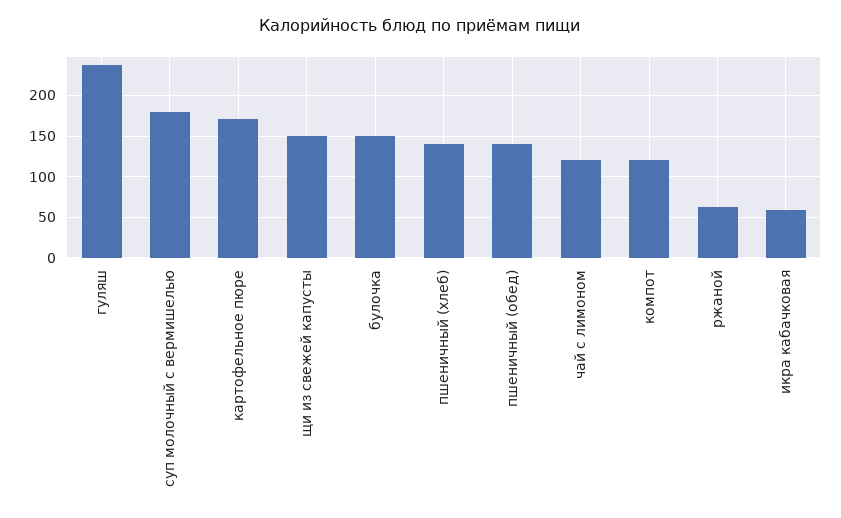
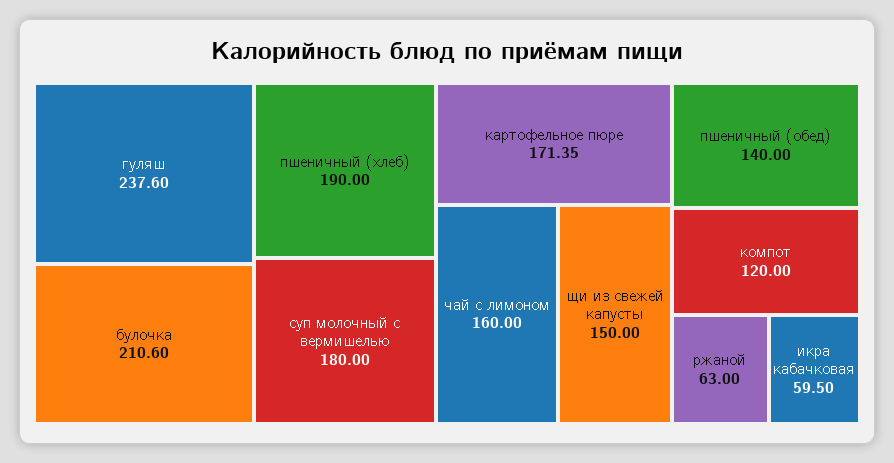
булочка: 150 -> 210.6
пшеничный (хлеб): 140 -> 190
чай с лимоном: 120 -> 160

